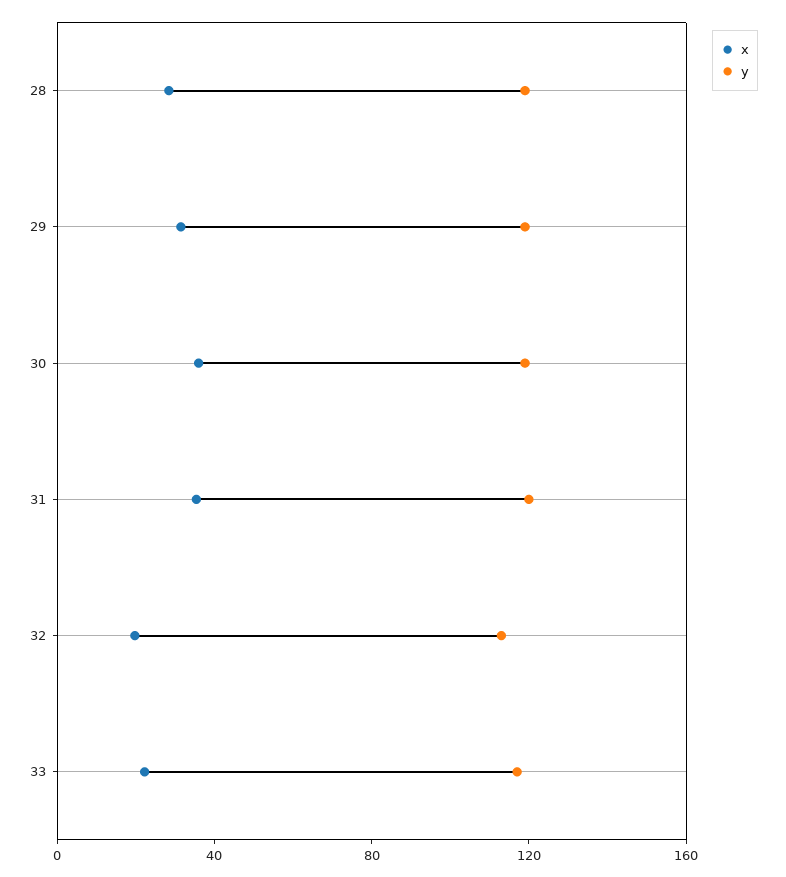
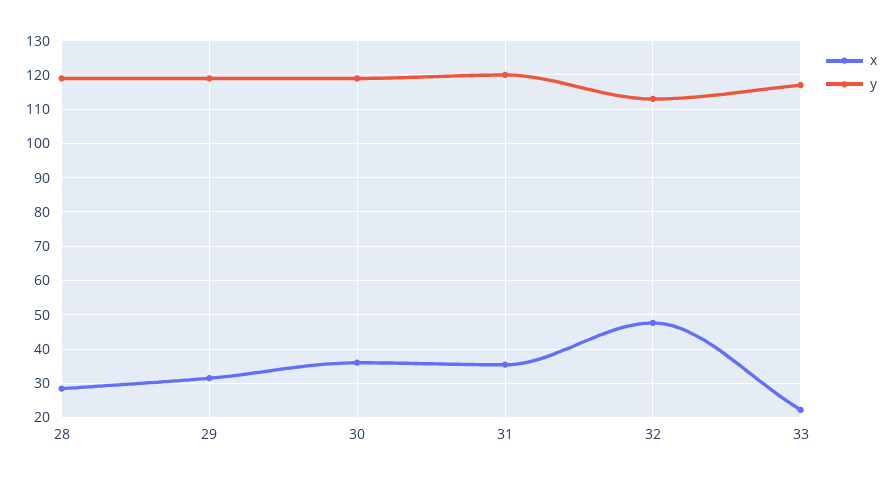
x, 32: 20 -> 48

